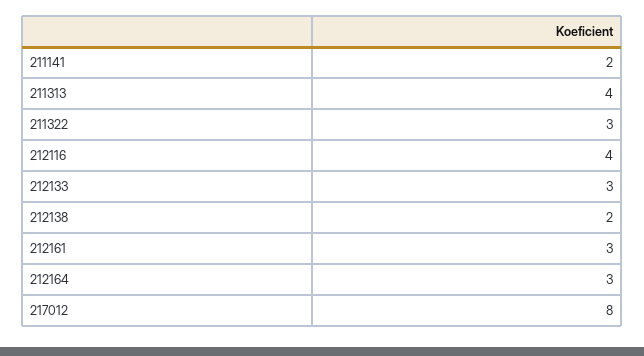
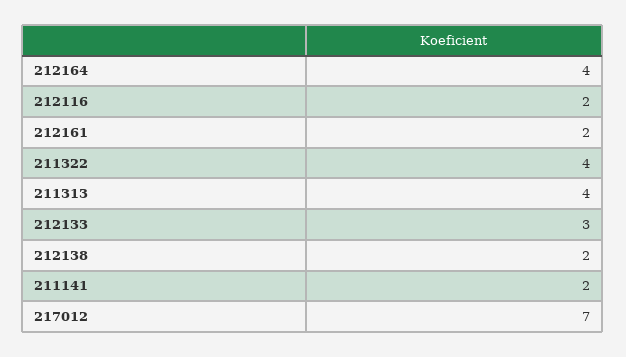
211322: 3 -> 4
212116: 4 -> 2
212161: 3 -> 2
212164: 3 -> 4
217012: 8 -> 7

